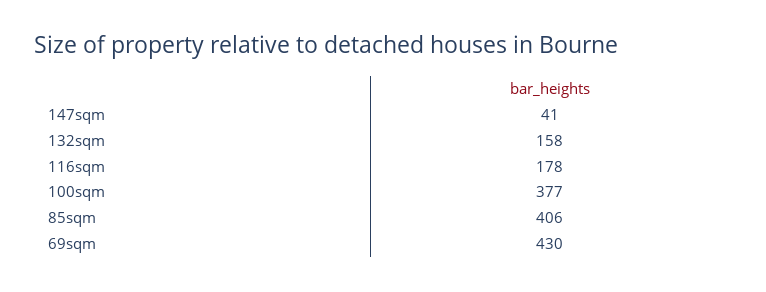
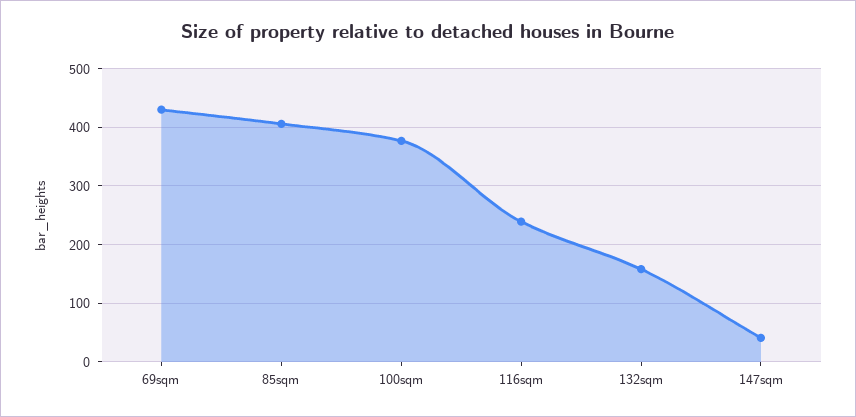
116sqm: 178 -> 240

